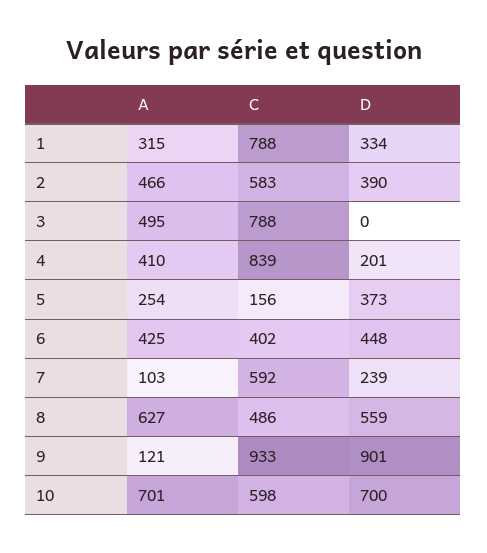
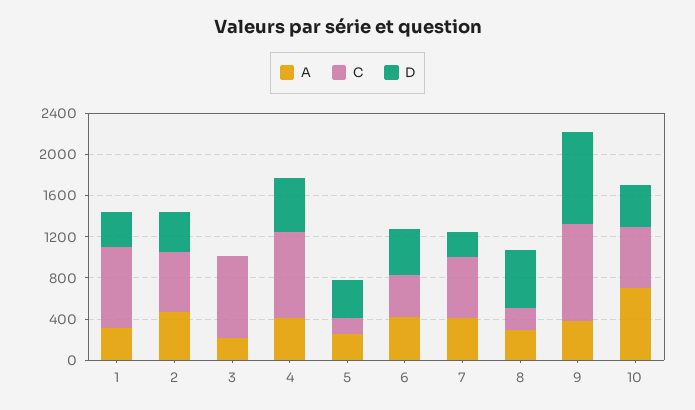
A, 3: 495 -> 200
D, 4: 201 -> 500
A, 7: 103 -> 400
A, 8: 627 -> 300
C, 8: 486 -> 200
A, 9: 121 -> 400
D, 10: 700 -> 400

